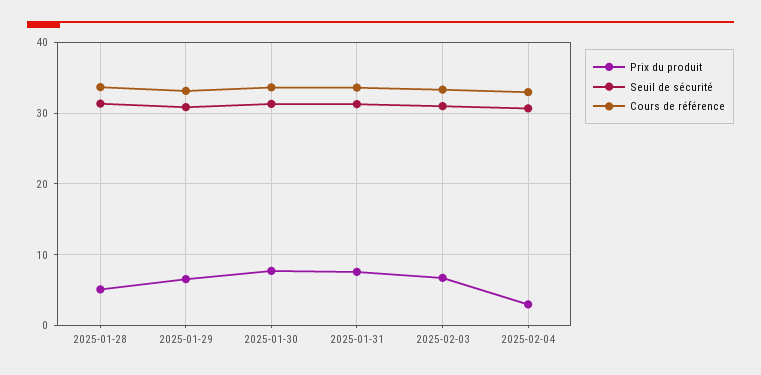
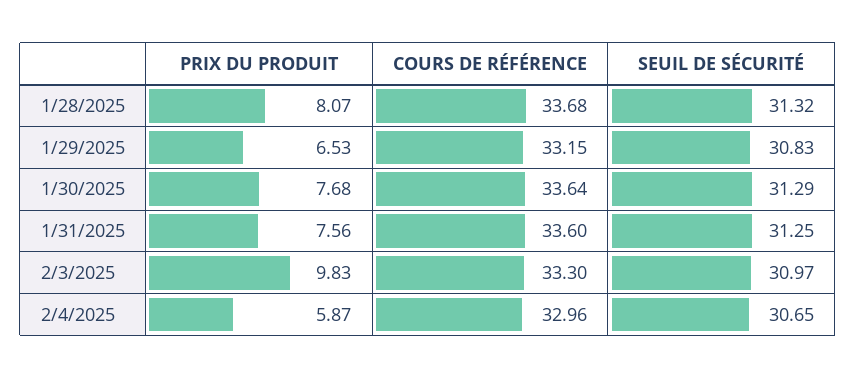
Prix du produit, 2025-01-28: 5 -> 8.07
Prix du produit, 2025-02-03: 7 -> 9.83
Prix du produit, 2025-02-04: 3 -> 5.87

